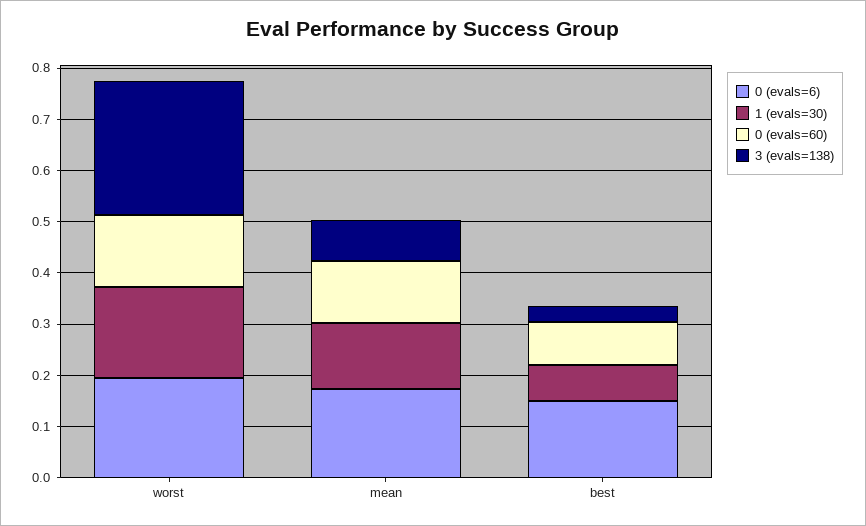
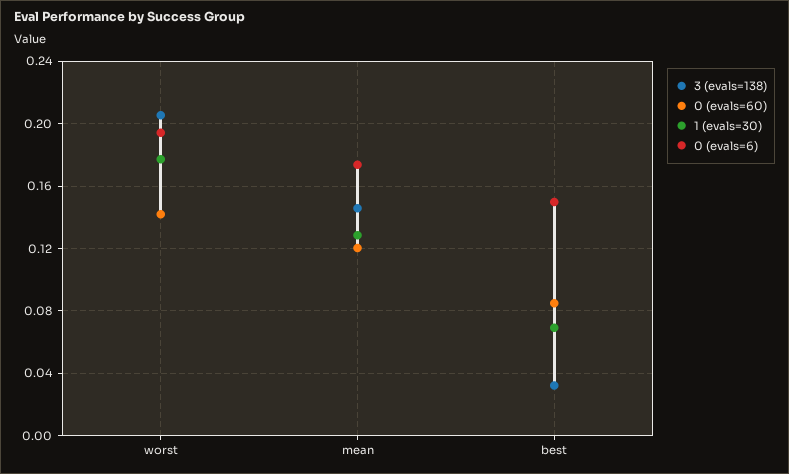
3 (evals=138), worst: 0.26 -> 0.205
3 (evals=138), mean: 0.08 -> 0.145

